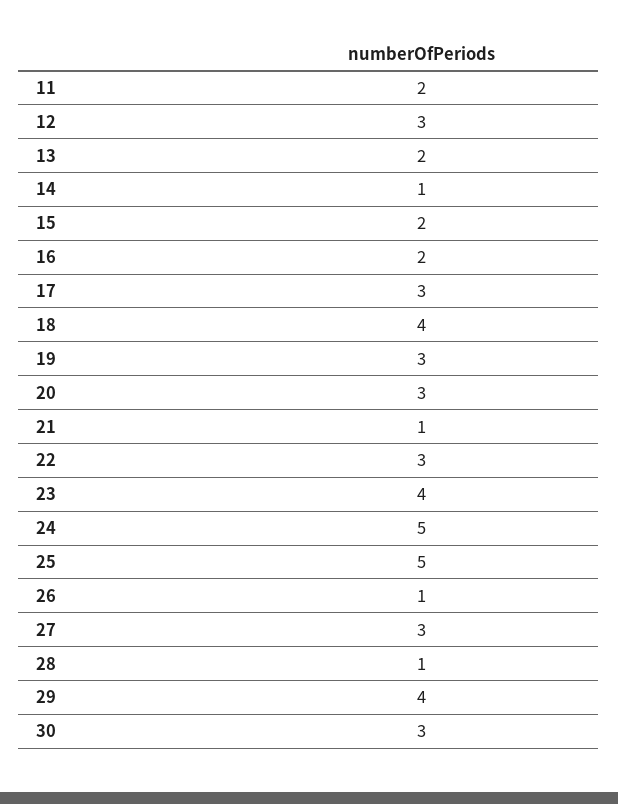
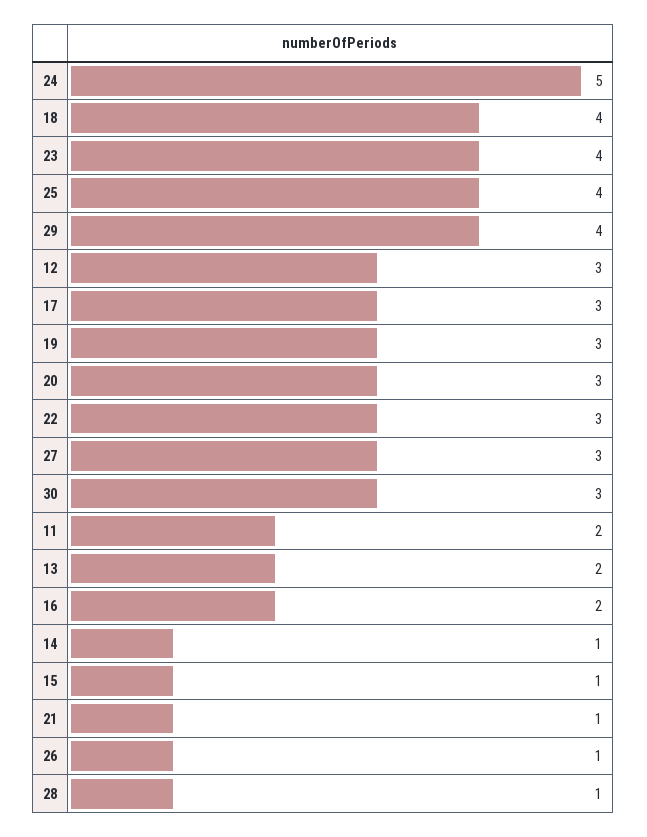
15: 2 -> 1
25: 5 -> 4

